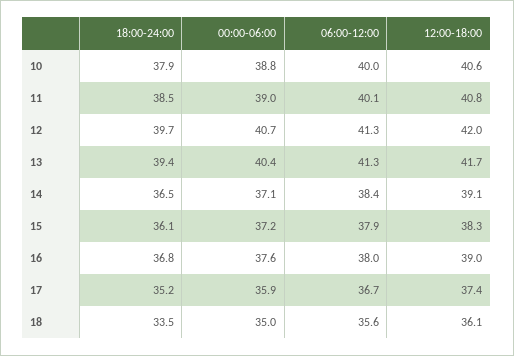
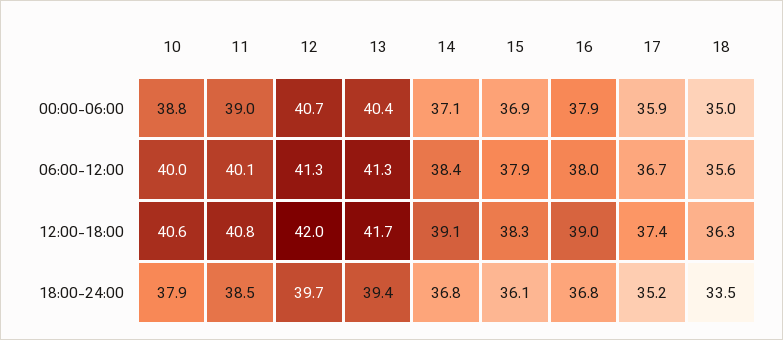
18:00-24:00, 14: 36.5 -> 36.8
00:00-06:00, 15: 37.2 -> 36.9
00:00-06:00, 16: 37.6 -> 37.9
12:00-18:00, 18: 36.1 -> 36.3

